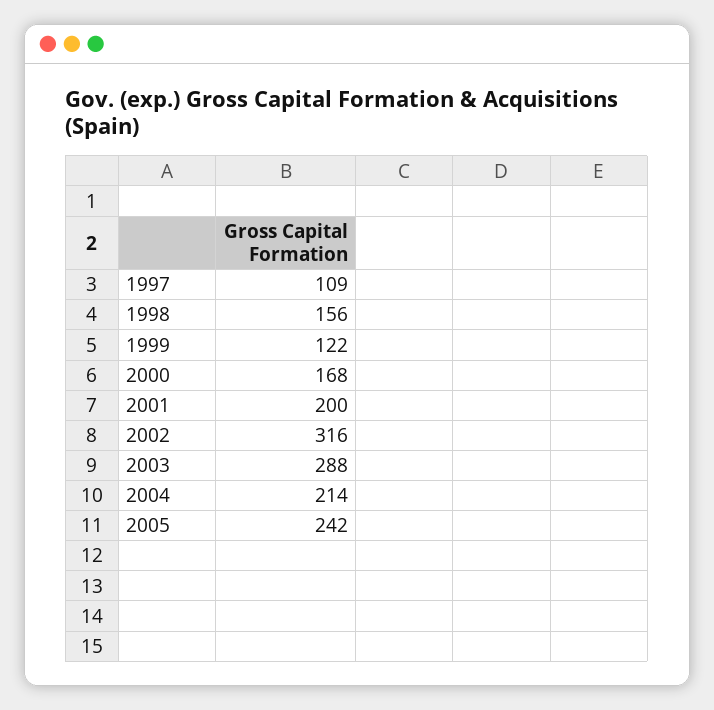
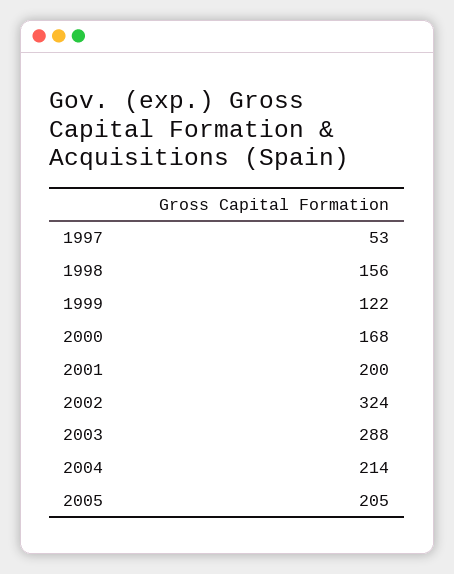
1997: 109 -> 53
2002: 316 -> 324
2005: 242 -> 205

